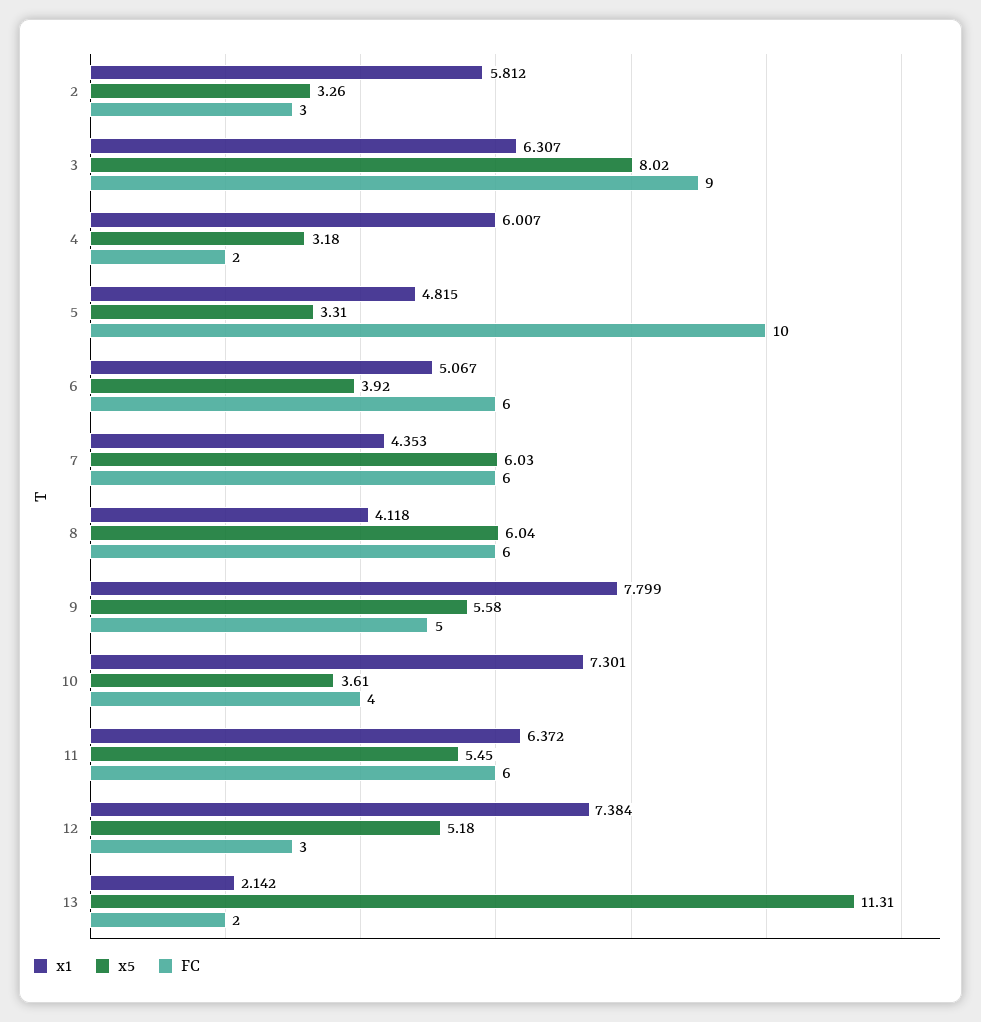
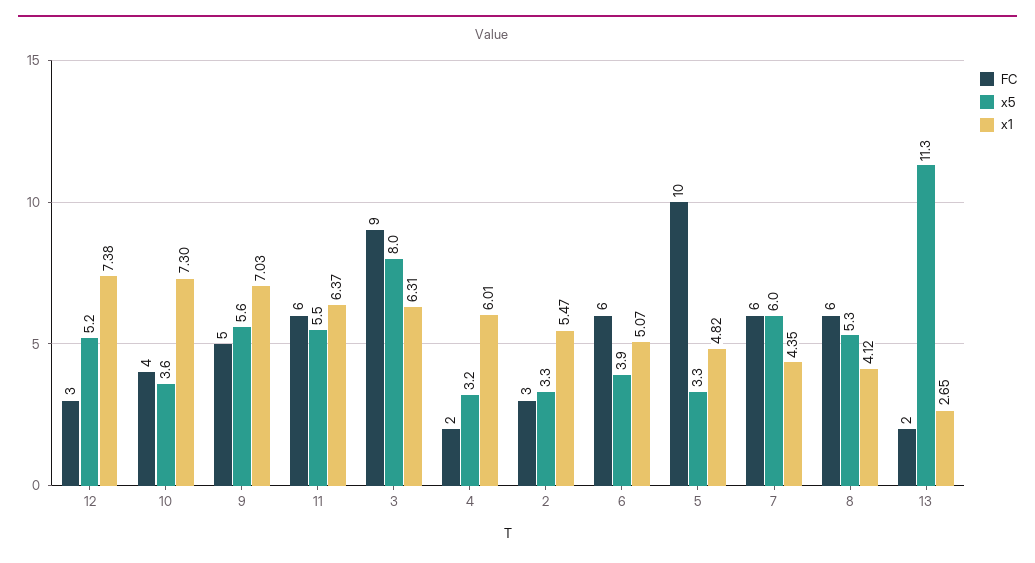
x1, 2: 5.812 -> 5.47
x5, 8: 6.04 -> 5.3
x1, 9: 7.799 -> 7.03
x1, 13: 2.142 -> 2.65

